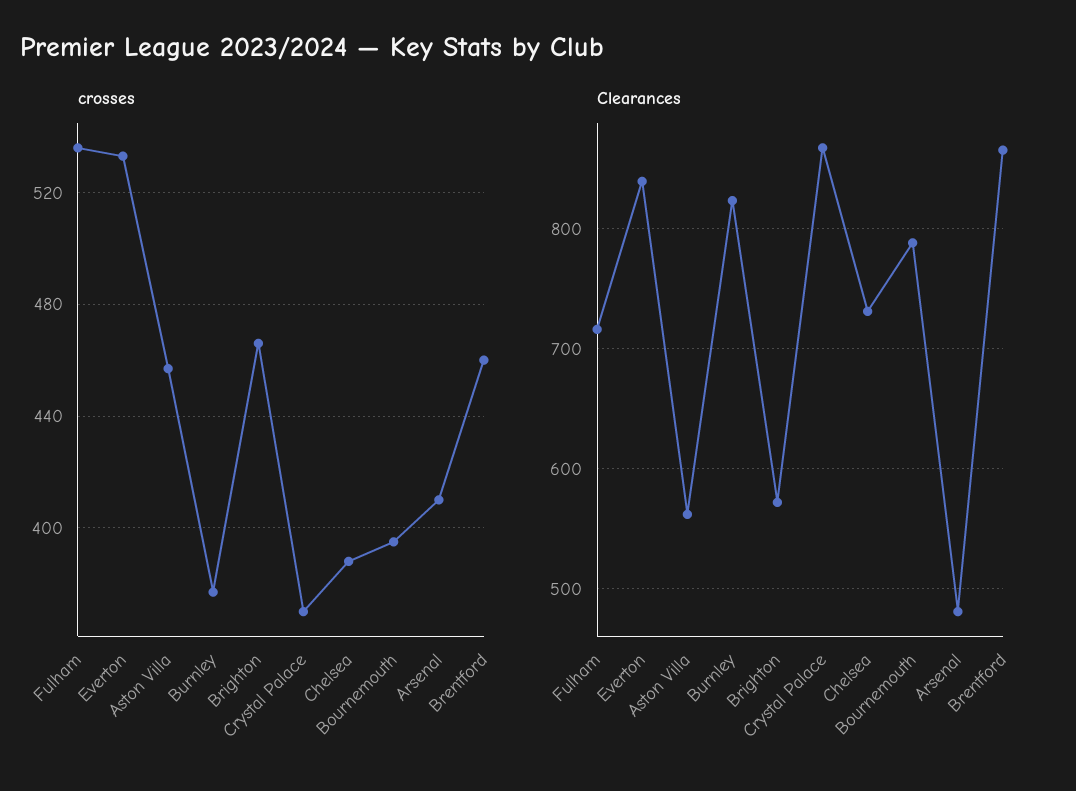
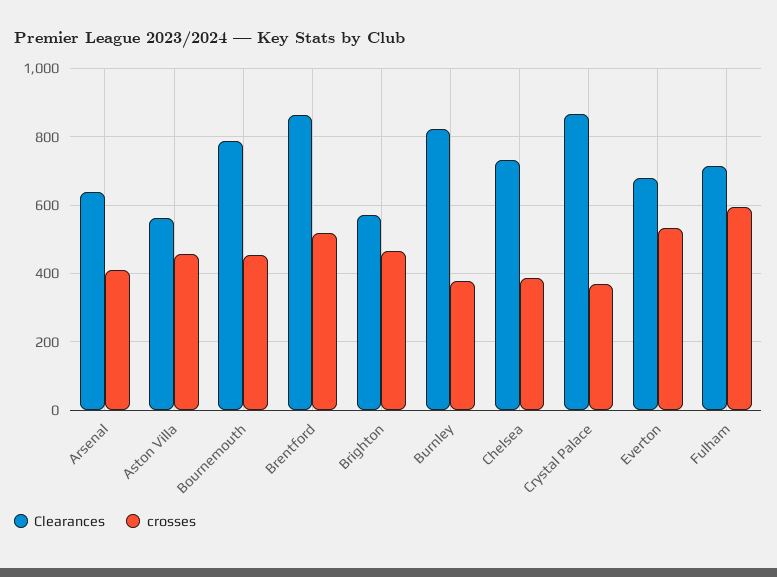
crosses, Fulham: 535 -> 600
crosses, Bournemouth: 395 -> 460
crosses, Brentford: 460 -> 520
Clearances, Everton: 840 -> 680
Clearances, Arsenal: 480 -> 640

